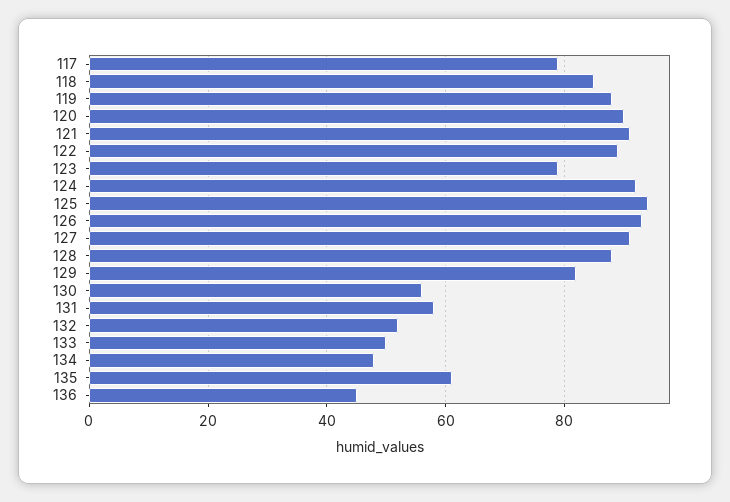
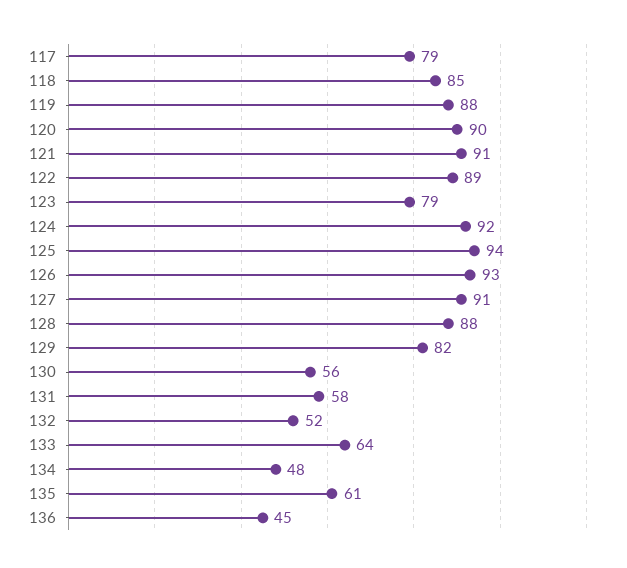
133: 50 -> 64

